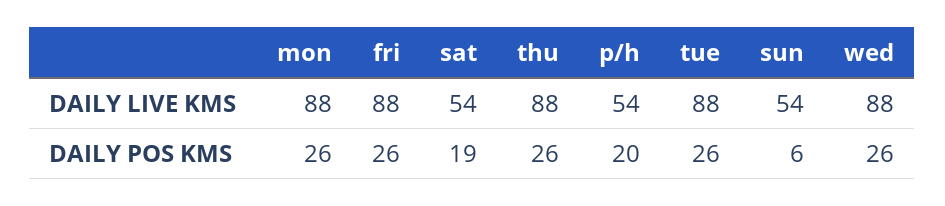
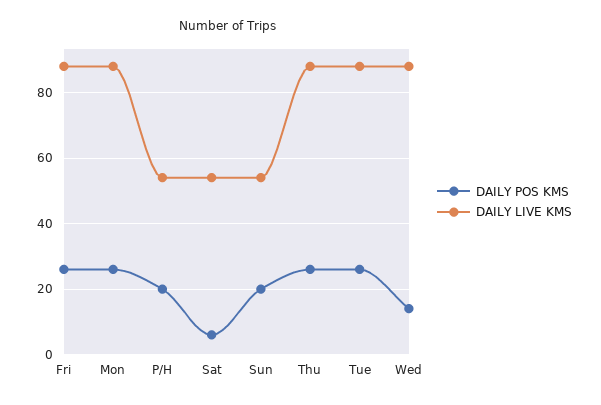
DAILY POS KMS, sat: 19 -> 5
DAILY POS KMS, sun: 6 -> 20
DAILY POS KMS, wed: 26 -> 15

